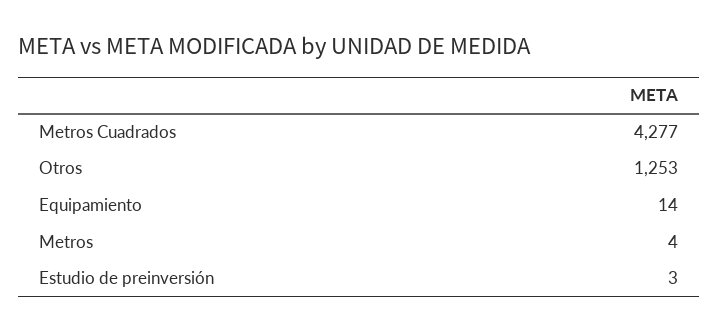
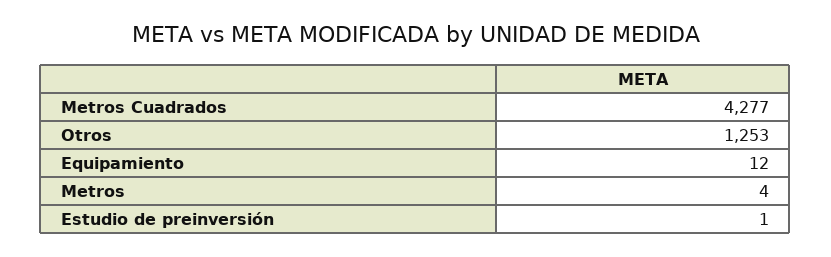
Equipamiento: 14 -> 12
Estudio de preinversión: 3 -> 1

